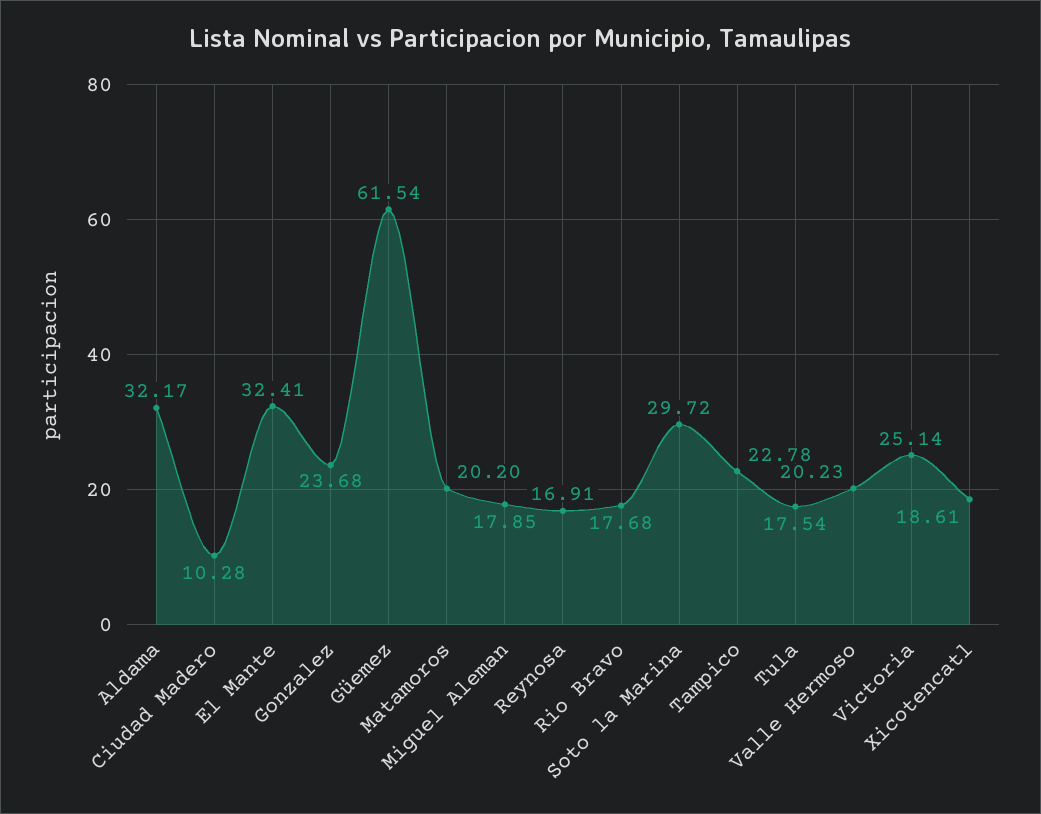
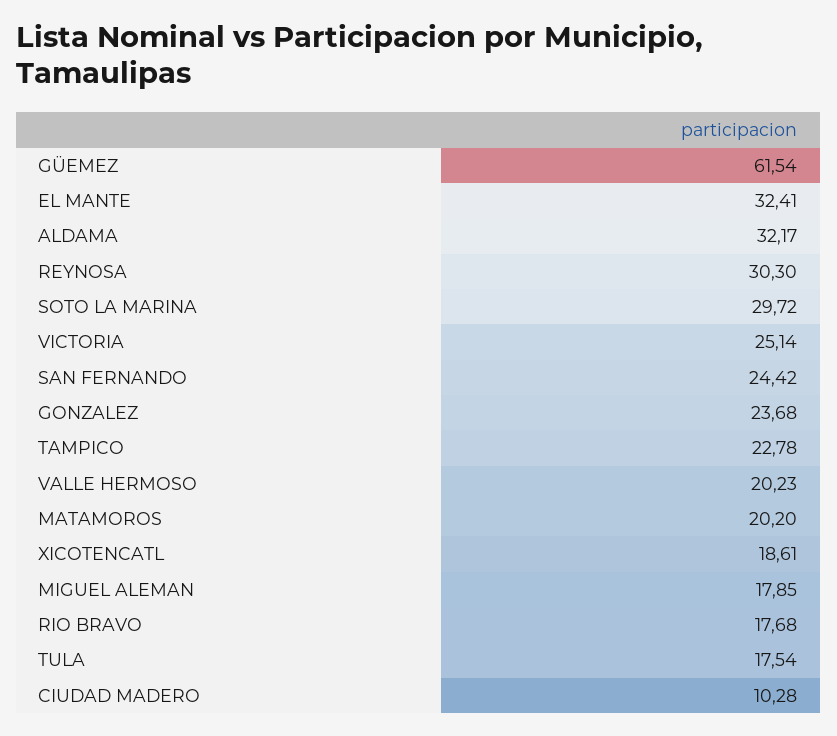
Reynosa: 16.91 -> 30.3
SAN FERNANDO: none -> 24.42

